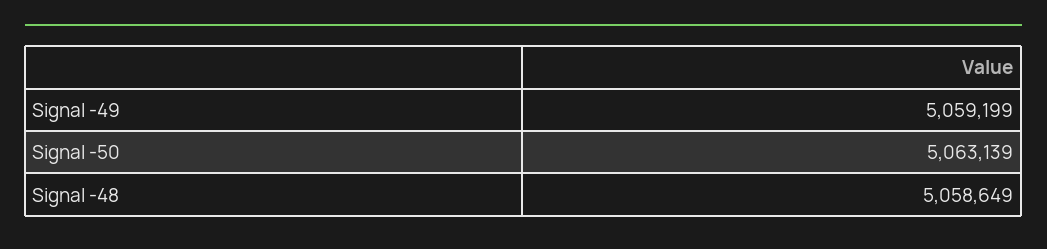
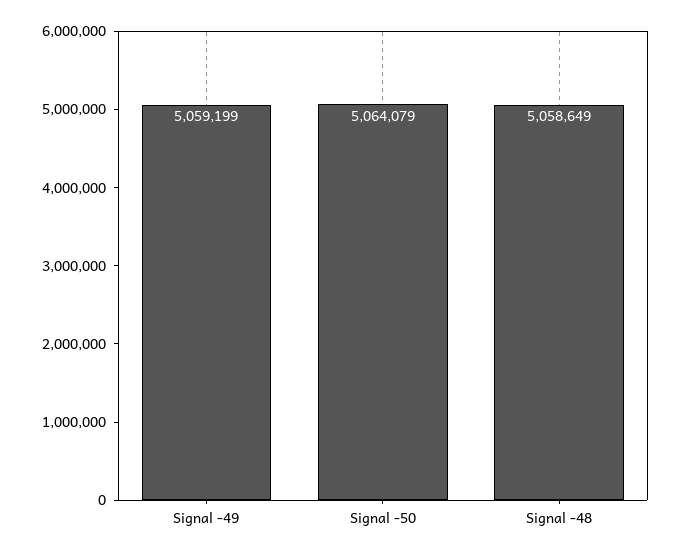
Signal -50: 5063139 -> 5064079

